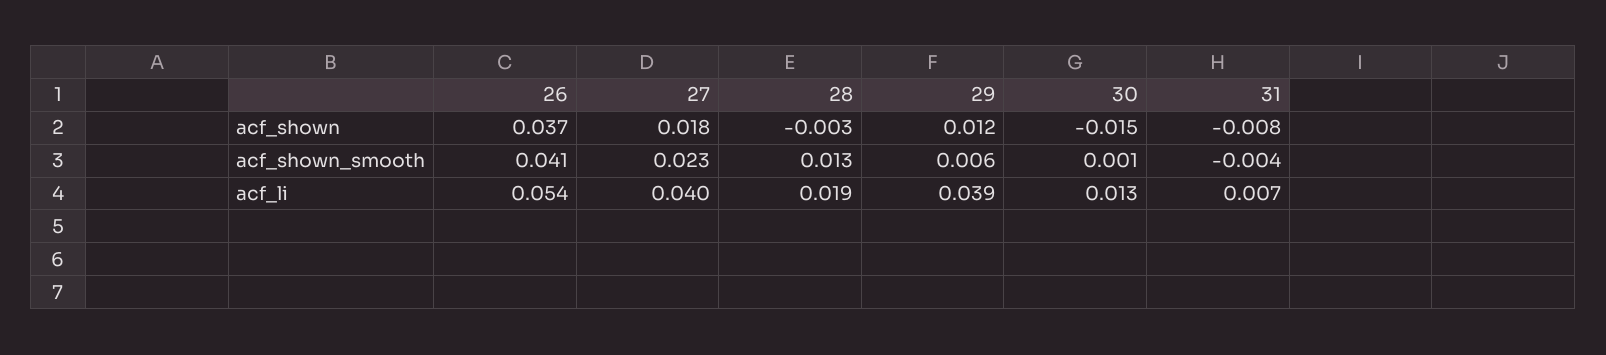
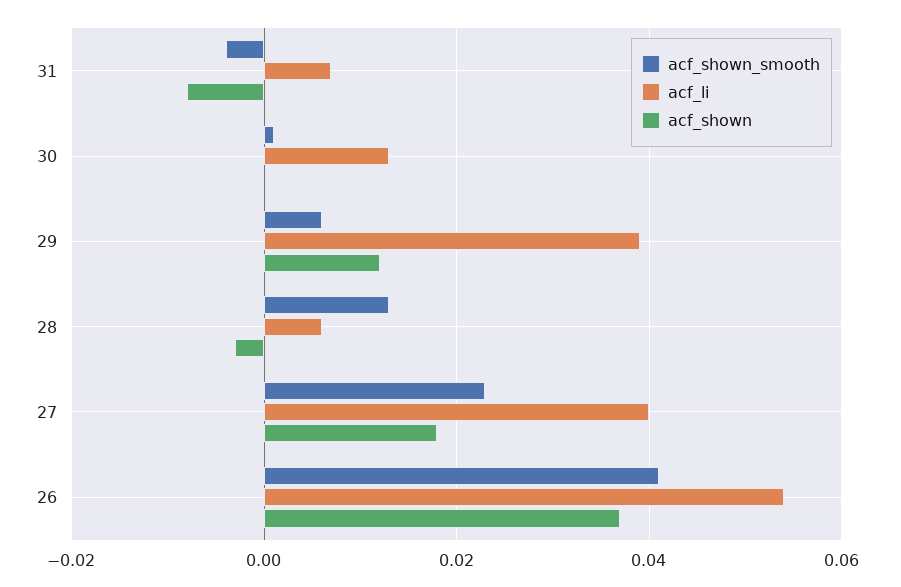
acf_shown, 30: -0.015 -> 0
acf_li, 28: 0.019 -> 0.005

